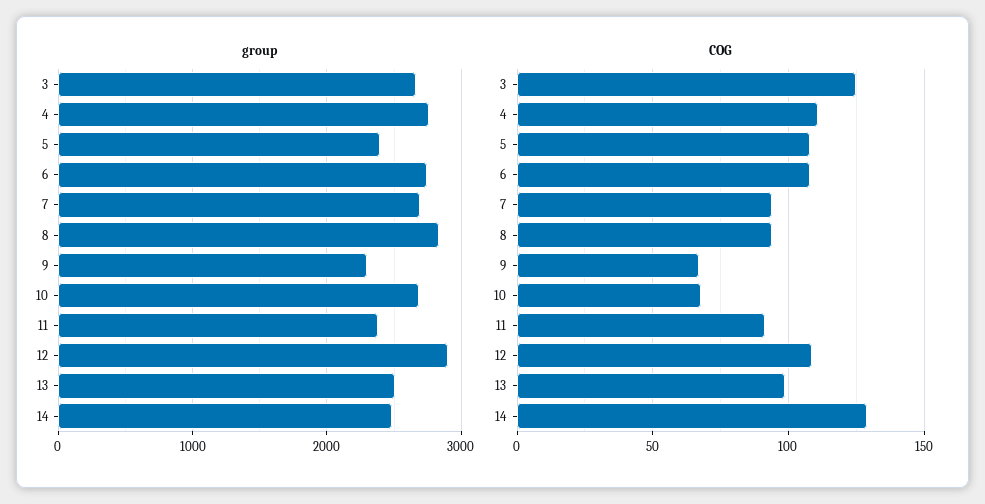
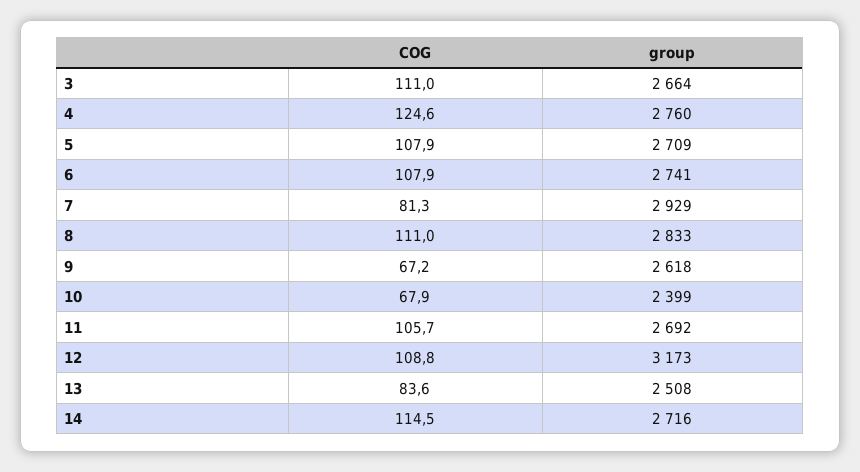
group, 5: 2400 -> 2709
group, 7: 2700 -> 2929
group, 9: 2300 -> 2618
group, 10: 2700 -> 2399
group, 11: 2400 -> 2692
group, 12: 2900 -> 3173
group, 14: 2500 -> 2716
COG, 3: 125 -> 111
COG, 4: 110 -> 124.6
COG, 7: 95 -> 81.3
COG, 8: 95 -> 111
COG, 11: 90 -> 105.7
COG, 13: 100 -> 83.6
COG, 14: 130 -> 114.5

